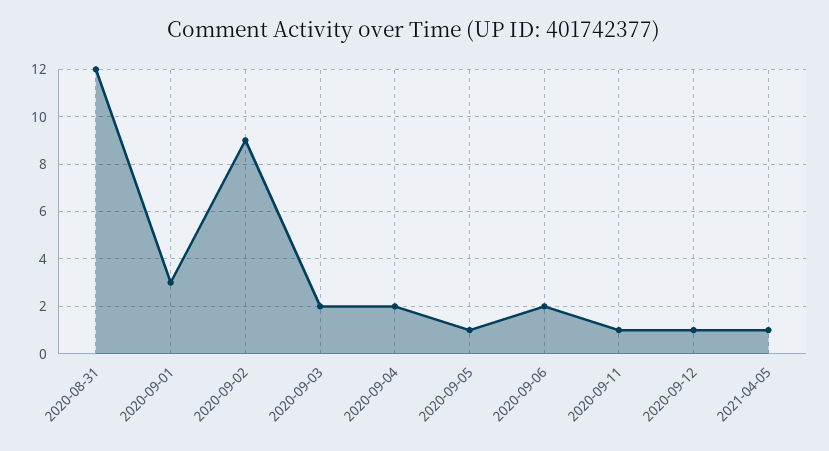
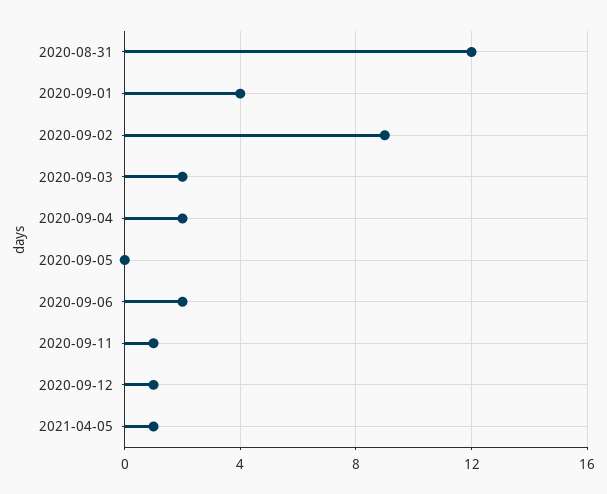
2020-09-01: 3 -> 4
2020-09-05: 1 -> 0

